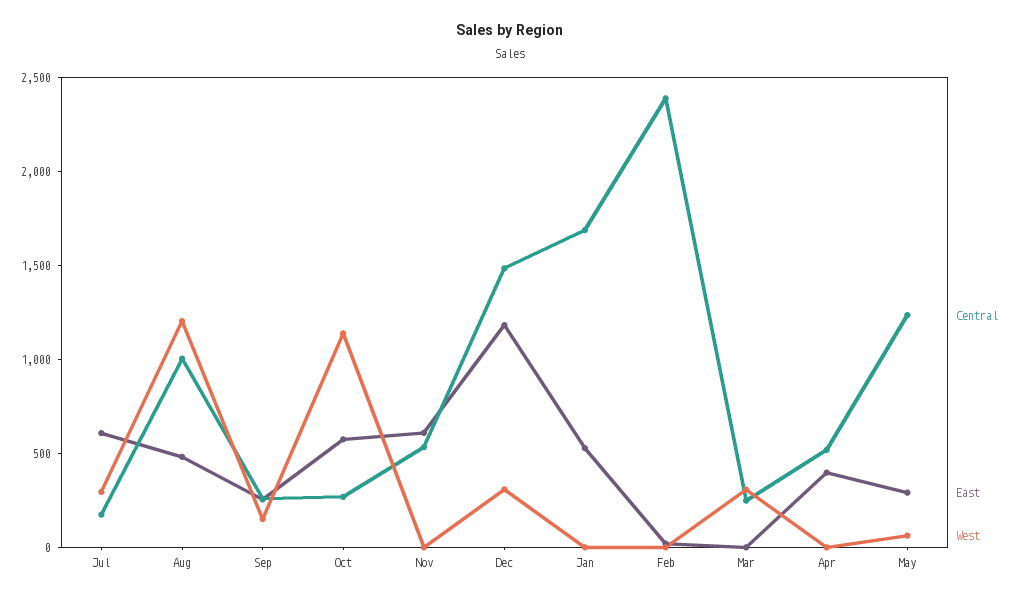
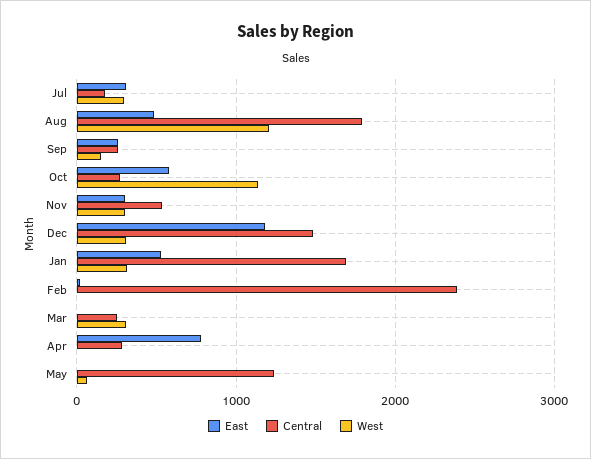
East, Jul: 600 -> 300
Central, Aug: 1000 -> 1800
East, Nov: 600 -> 300
West, Nov: 0 -> 300
West, Jan: 0 -> 300
Central, Apr: 500 -> 300
East, Apr: 400 -> 800
East, May: 300 -> 0

